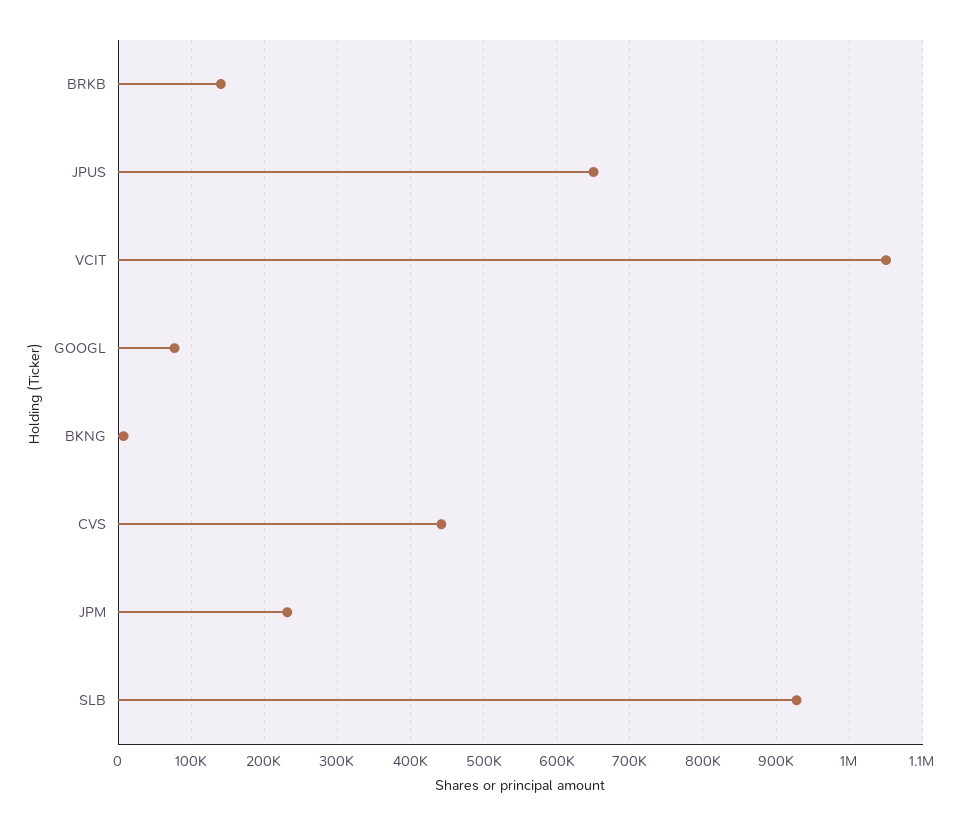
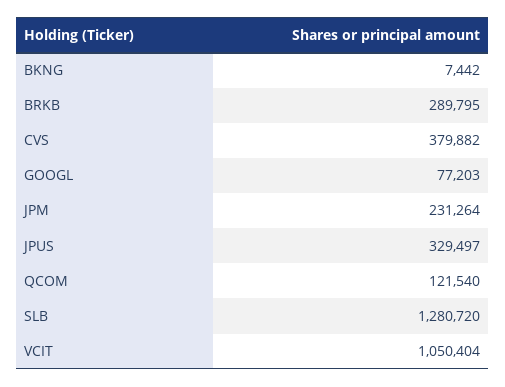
BRKB: 140000 -> 289795
JPUS: 650000 -> 329497
CVS: 440000 -> 379882
SLB: 930000 -> 1280720
QCOM: none -> 121540

